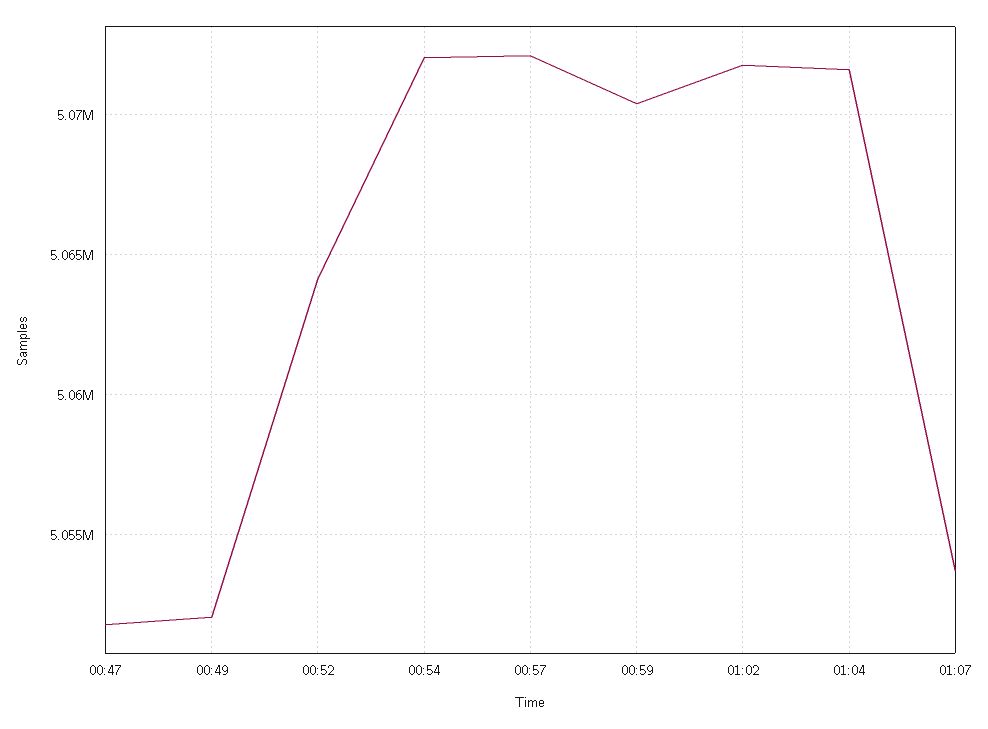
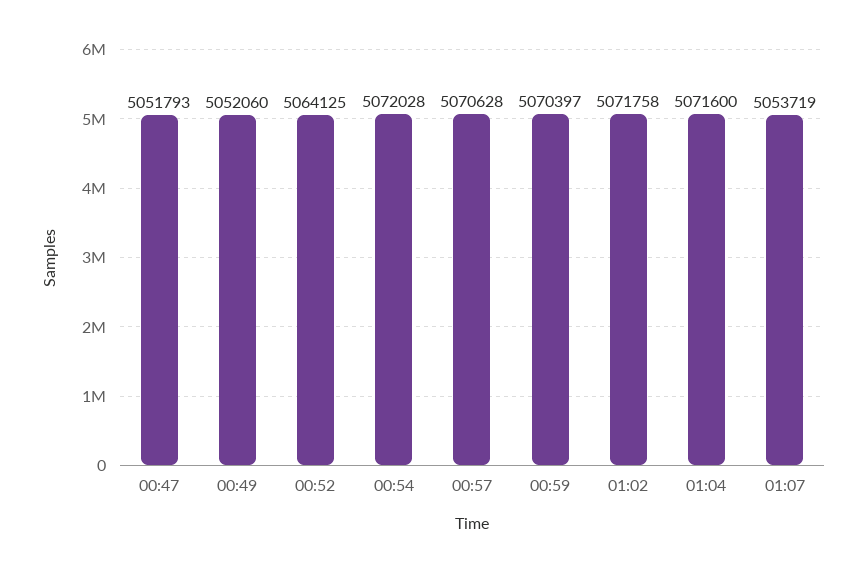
00:57: 5072000 -> 5070628

